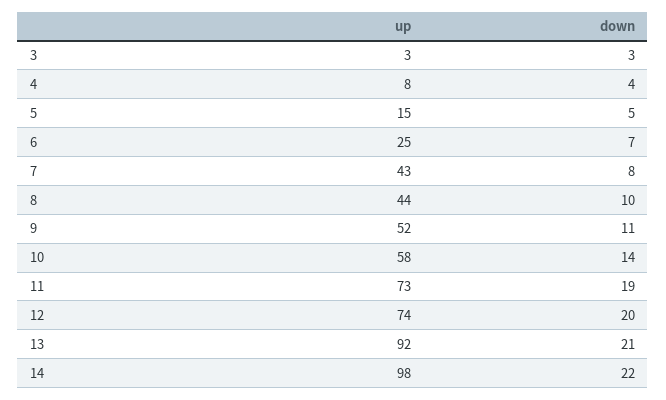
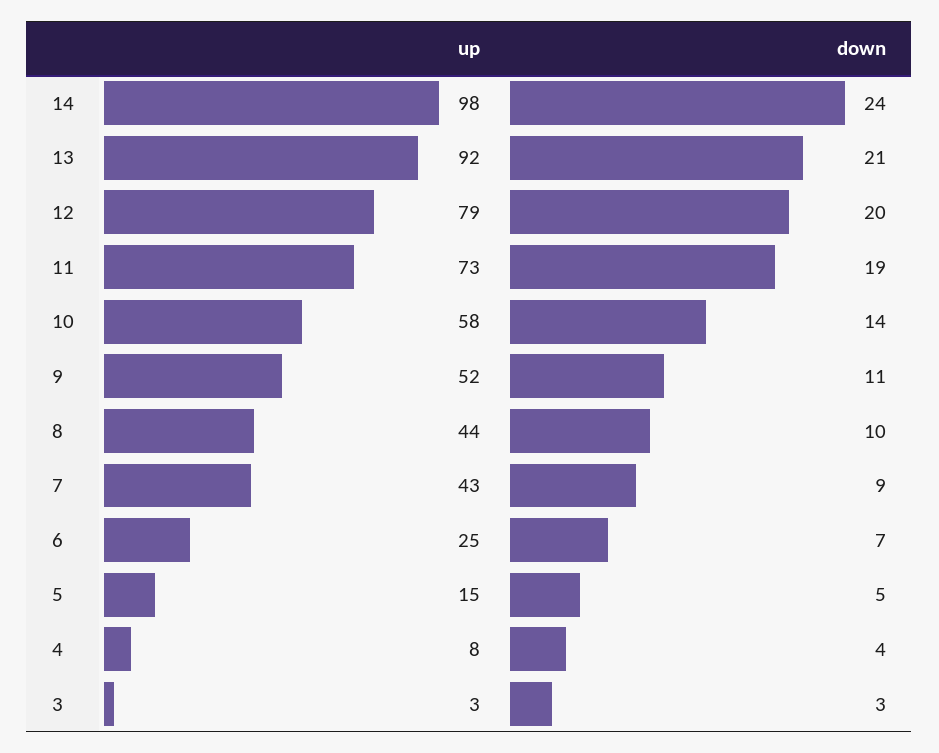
down, 7: 8 -> 9
up, 12: 74 -> 79
down, 14: 22 -> 24

